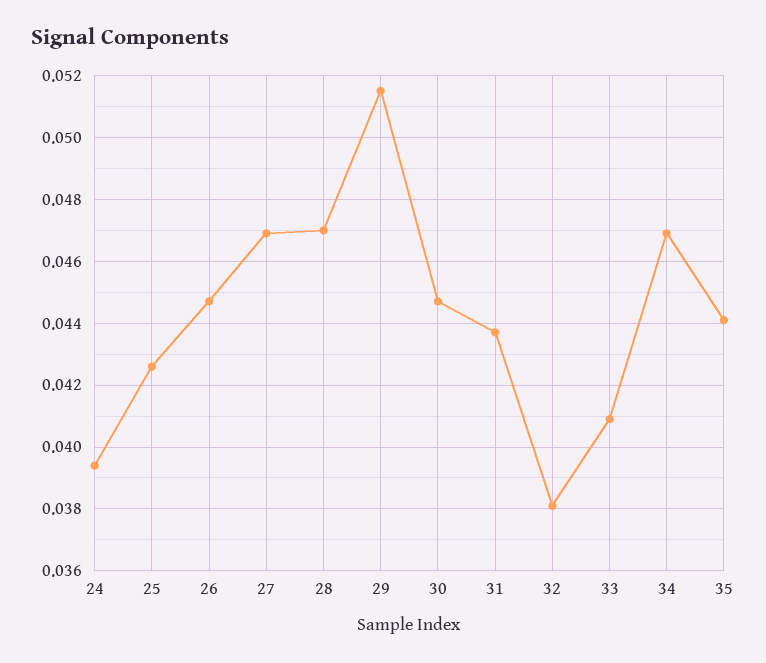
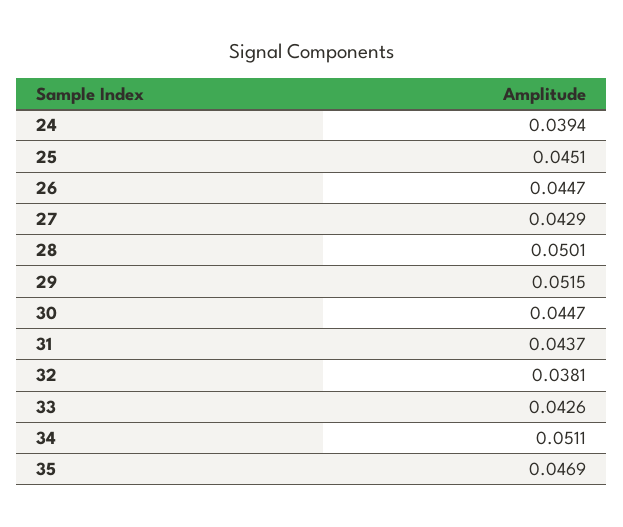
25: 0.0425 -> 0.0451
27: 0.047 -> 0.0429
28: 0.047 -> 0.0501
33: 0.041 -> 0.0426
34: 0.047 -> 0.0511
35: 0.044 -> 0.0469

